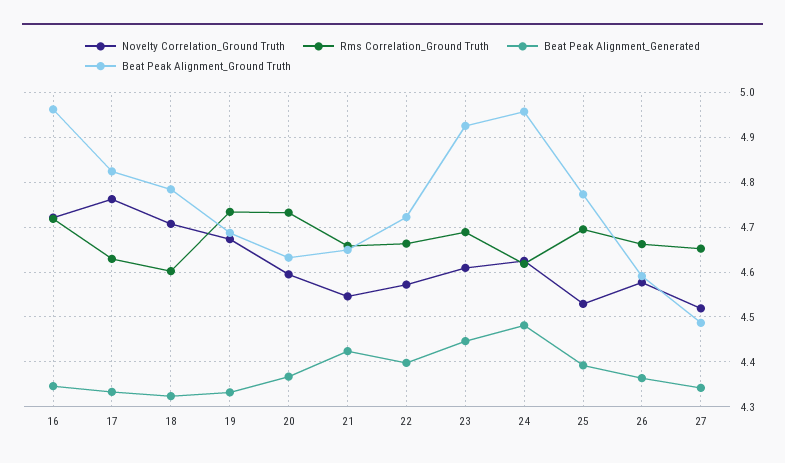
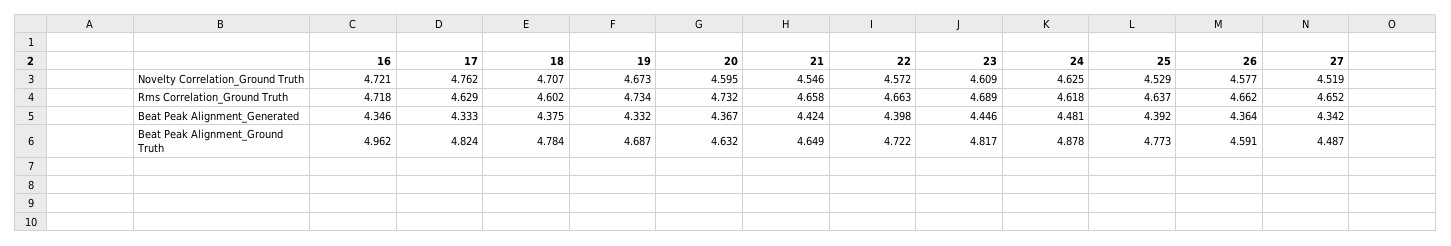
Beat Peak Alignment_Generated, 18: 4.32 -> 4.375
Beat Peak Alignment_Ground Truth, 23: 4.92 -> 4.817
Beat Peak Alignment_Ground Truth, 24: 4.96 -> 4.878
Rms Correlation_Ground Truth, 25: 4.7 -> 4.637

